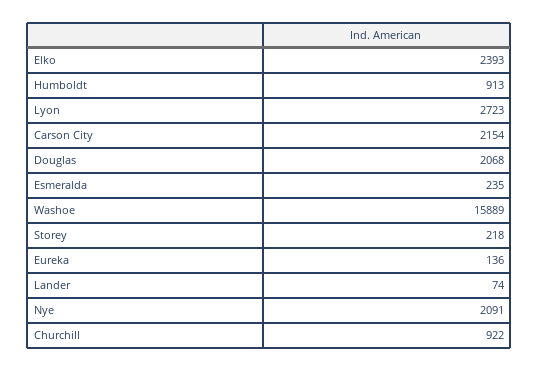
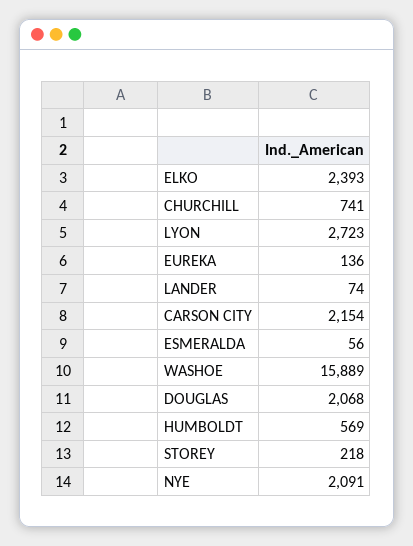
Humboldt: 913 -> 569
Esmeralda: 235 -> 56
Churchill: 922 -> 741

